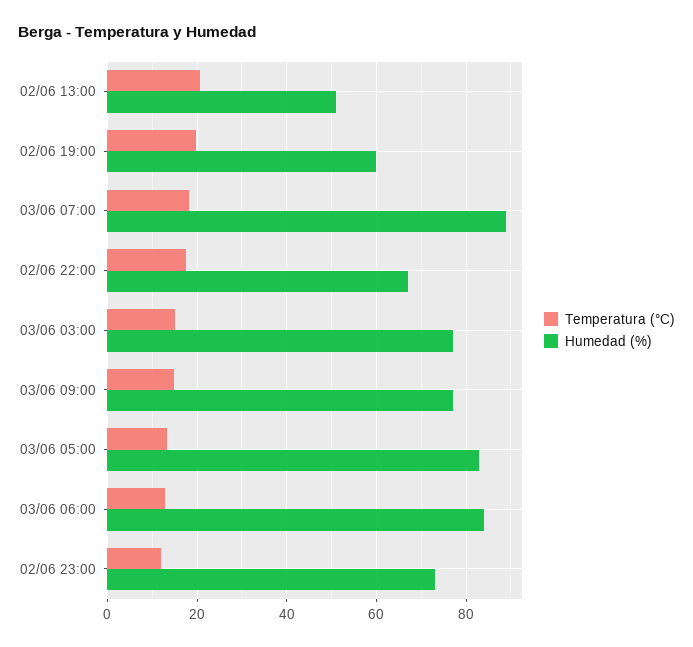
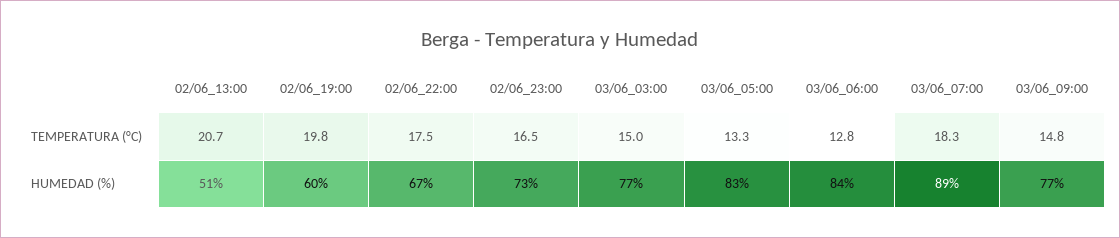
Temperatura (°C), 02/06 23:00: 12 -> 16.5

